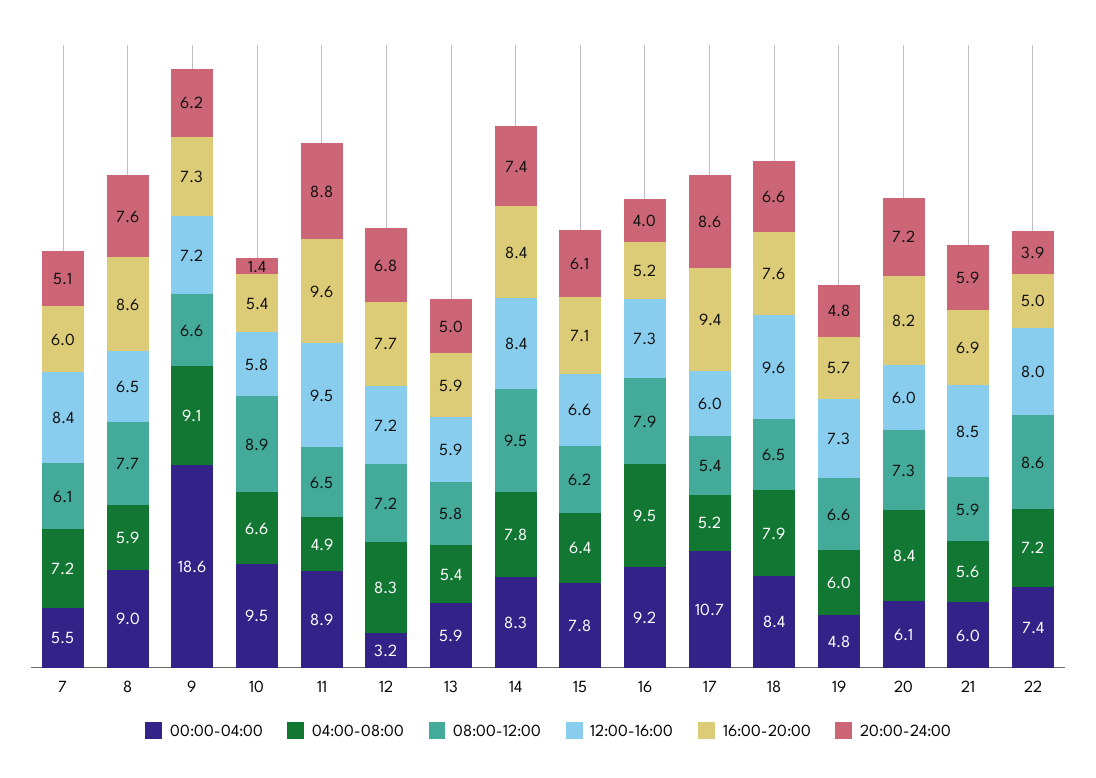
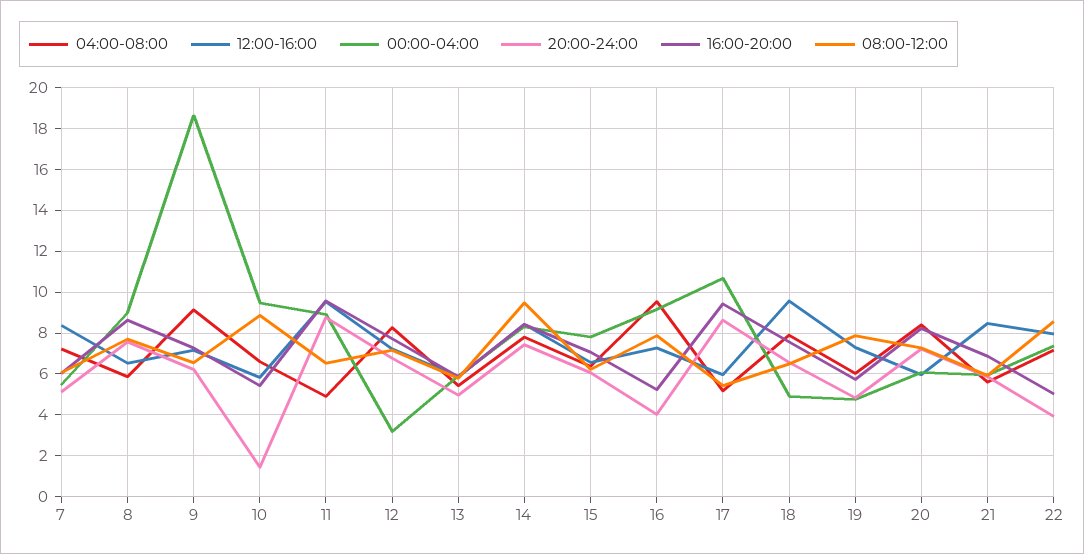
00:00-04:00, 18: 8.4 -> 5
08:00-12:00, 19: 6.6 -> 8

